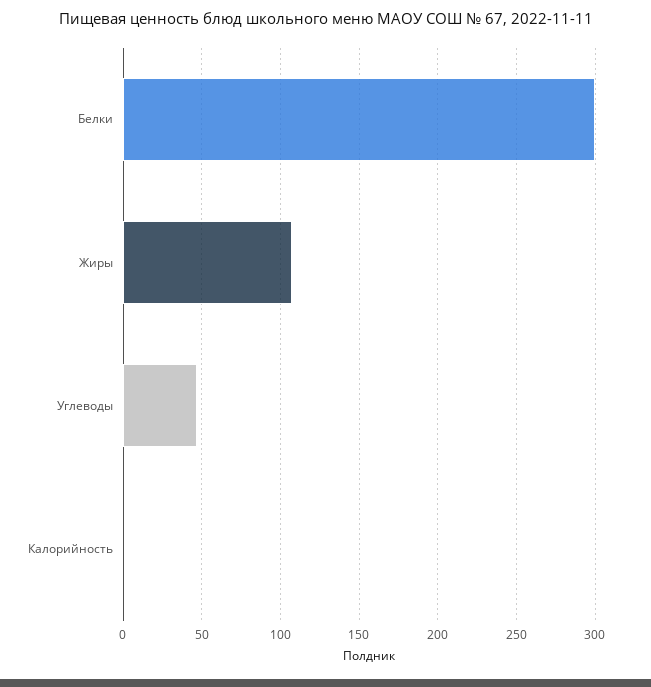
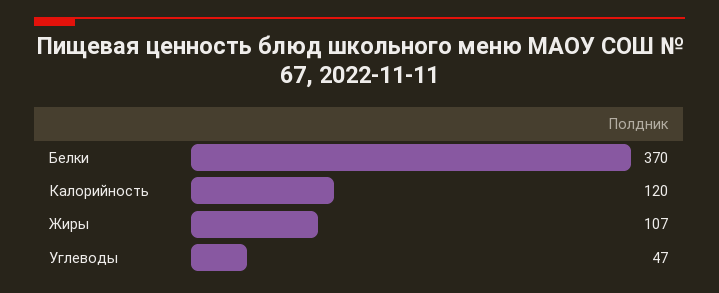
Белки: 300 -> 370
Калорийность: 0 -> 120

